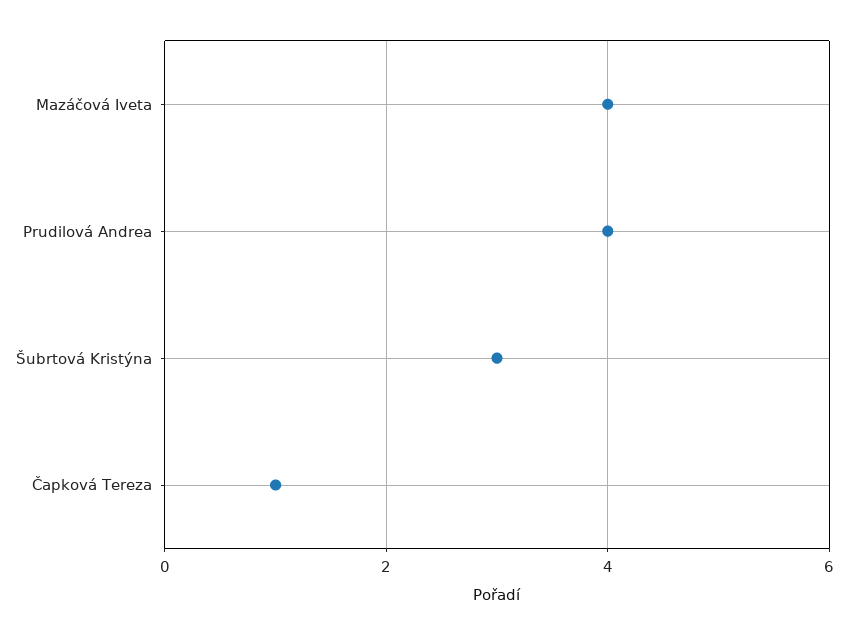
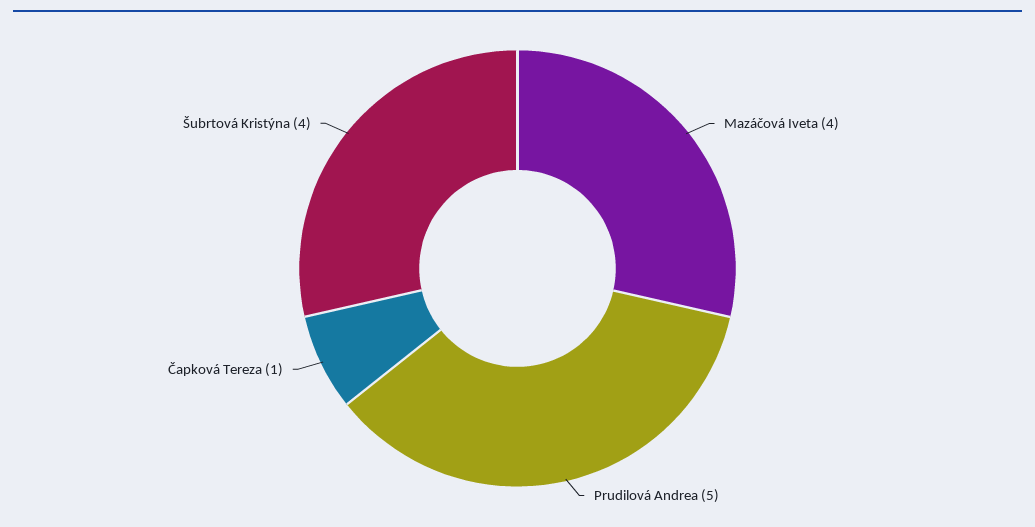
Prudilová Andrea: 4 -> 5
Šubrtová Kristýna: 3 -> 4

